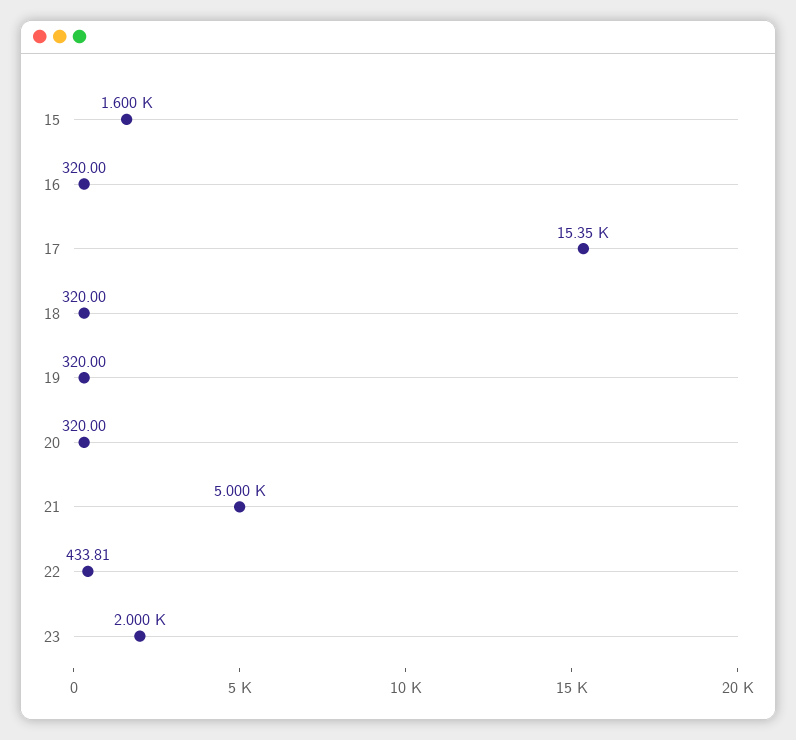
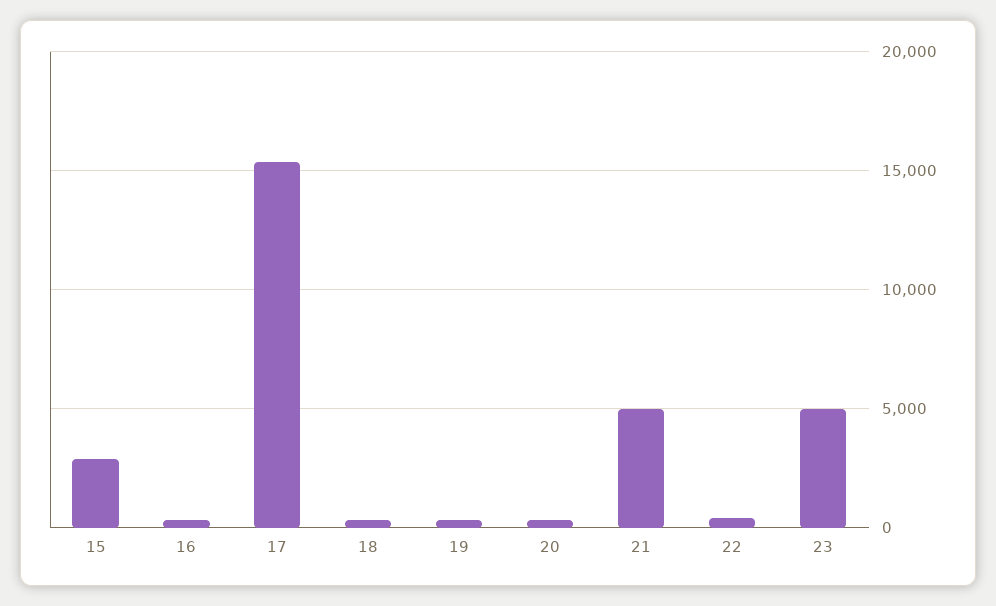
15: 1600 -> 3000
23: 2000 -> 5000

